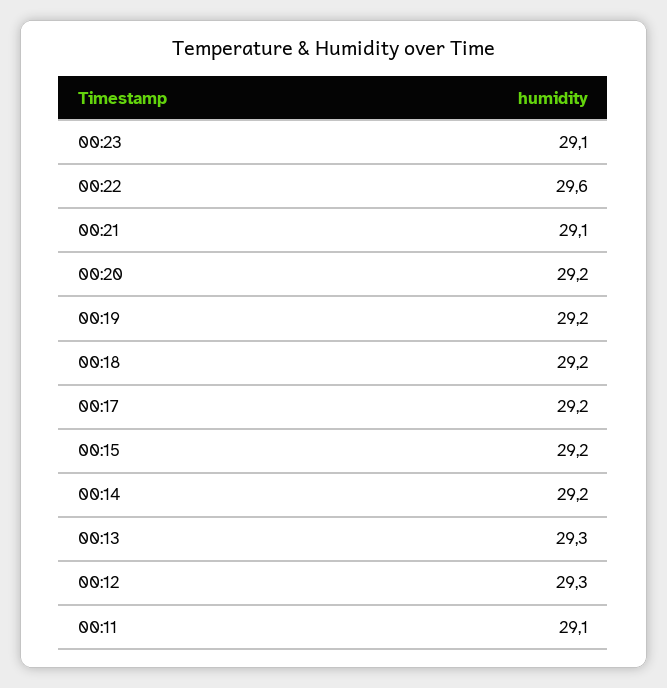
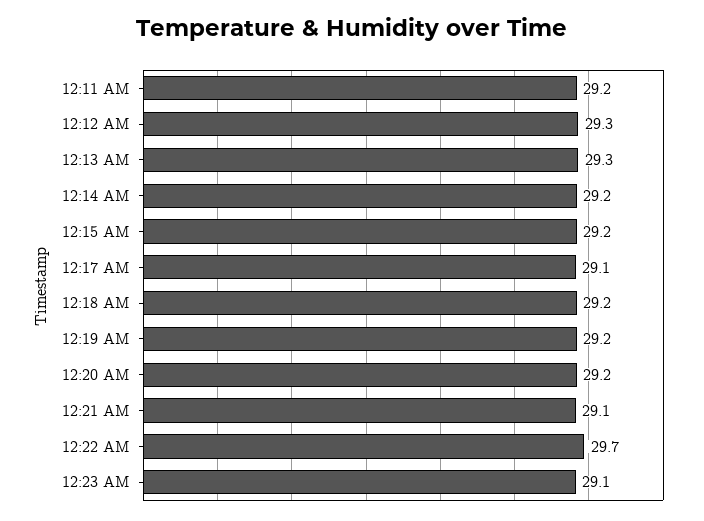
00:22: 29.6 -> 29.7
00:17: 29.2 -> 29.1
00:11: 29.1 -> 29.2

